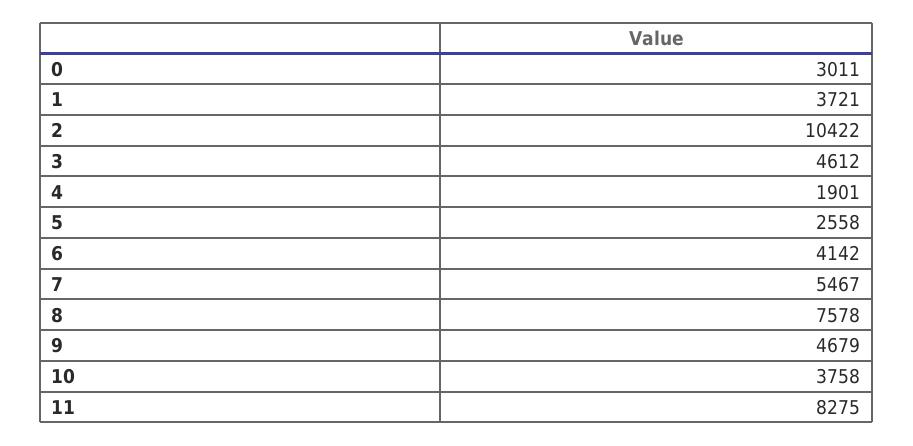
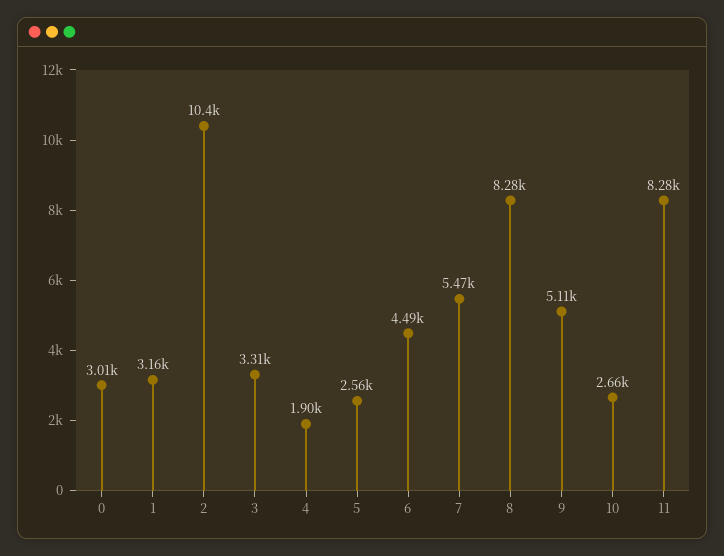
1: 3721 -> 3160
3: 4612 -> 3310
6: 4142 -> 4490
8: 7578 -> 8280
9: 4679 -> 5110
10: 3758 -> 2660

